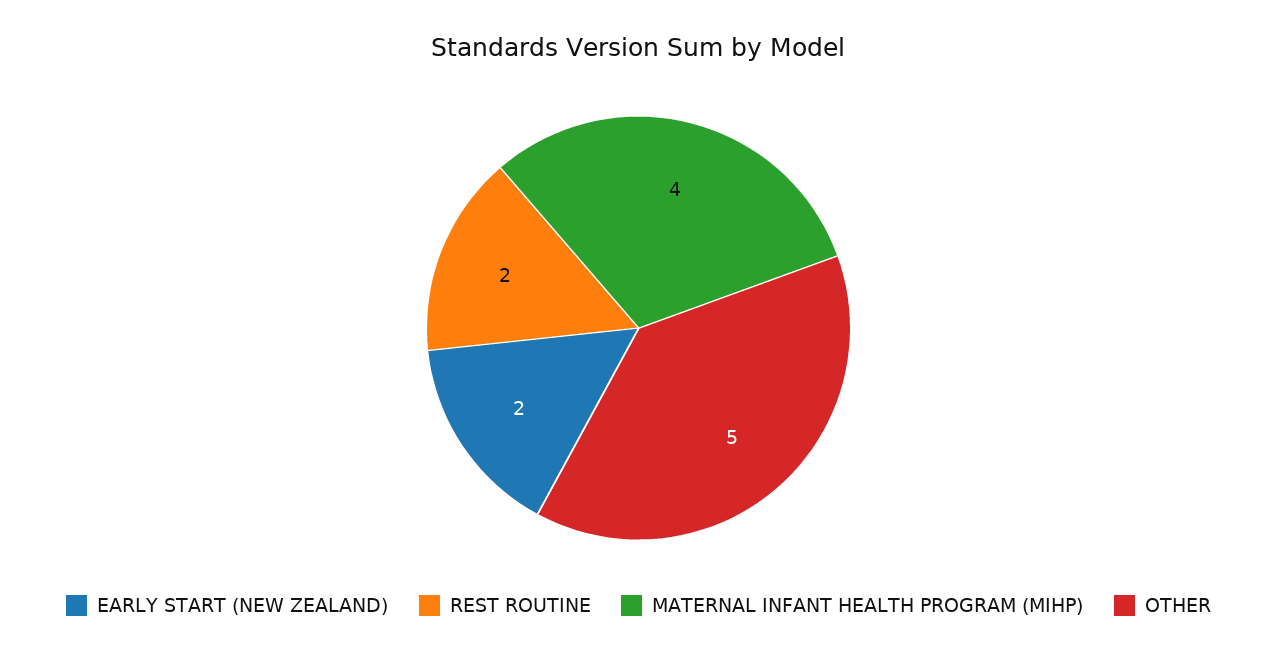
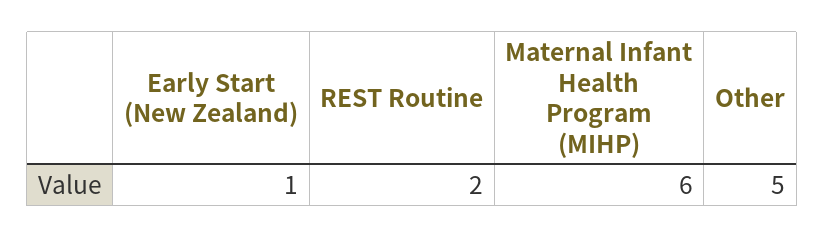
EARLY START (NEW ZEALAND): 2 -> 1
MATERNAL INFANT HEALTH PROGRAM (MIHP): 4 -> 6

